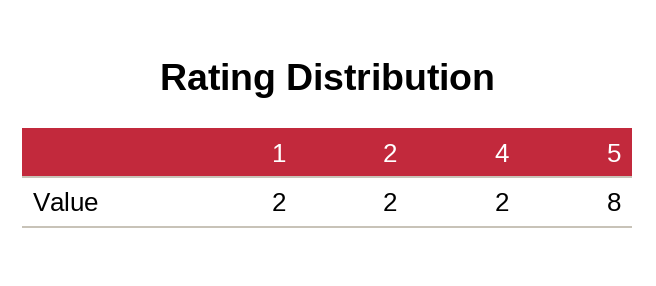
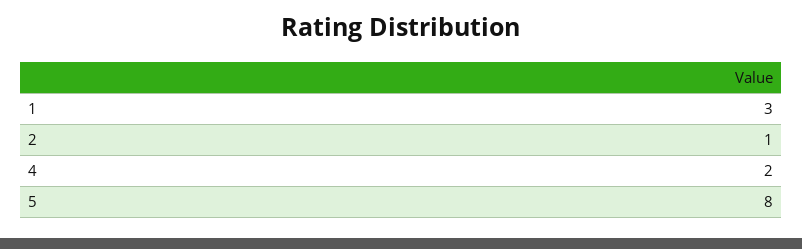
1: 2 -> 3
2: 2 -> 1

